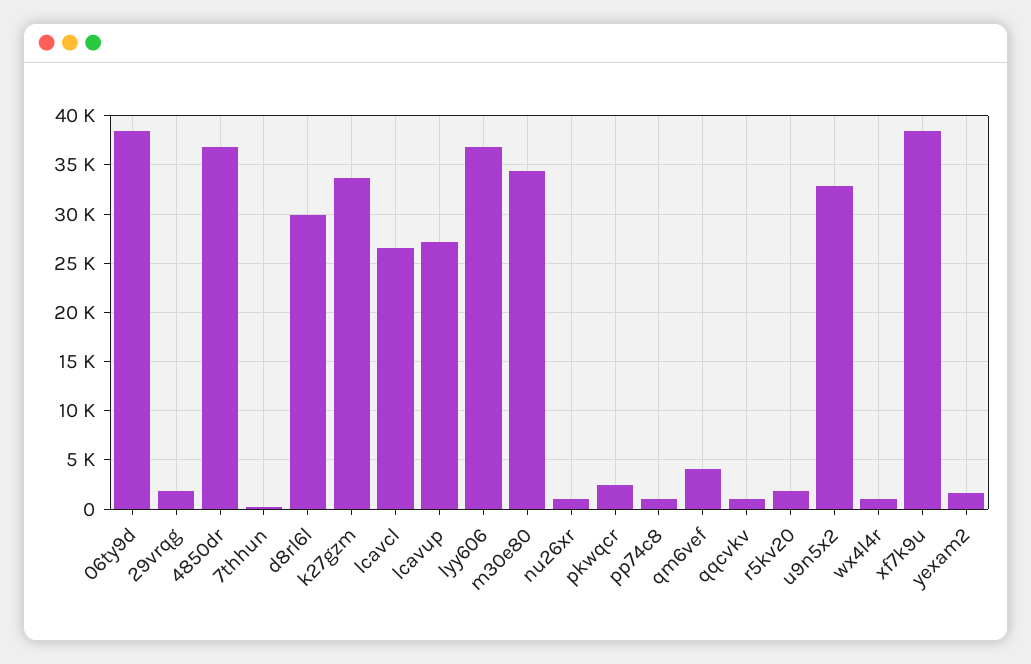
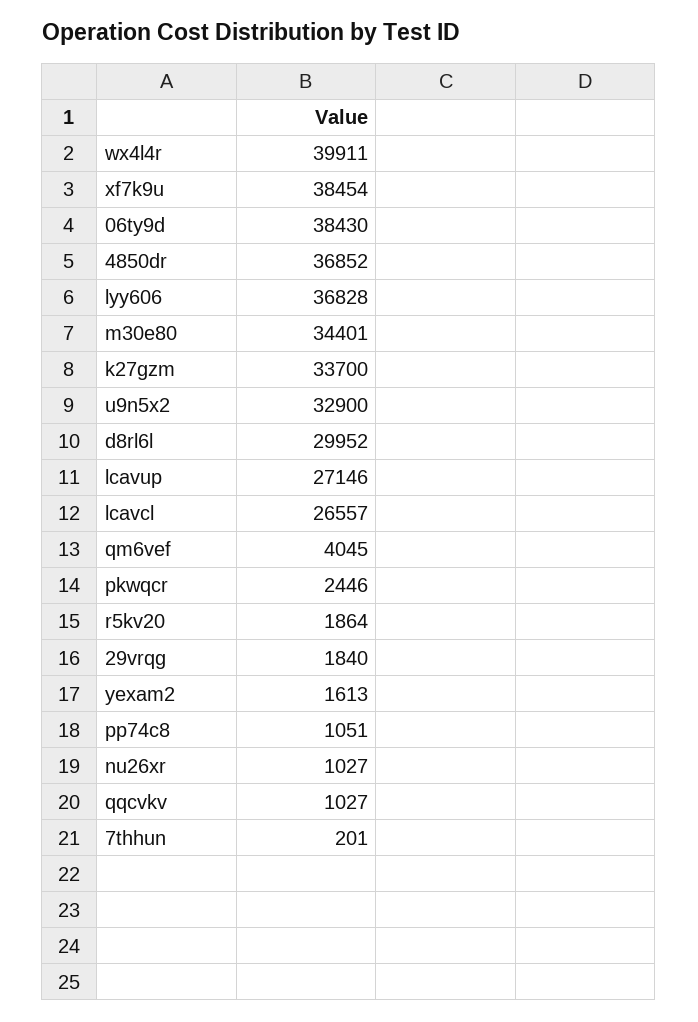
wx4l4r: 1000 -> 39911

